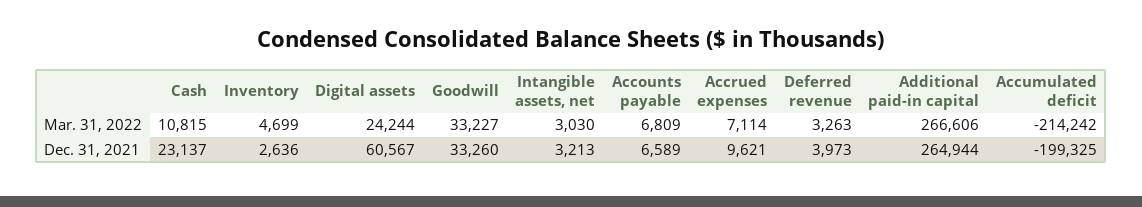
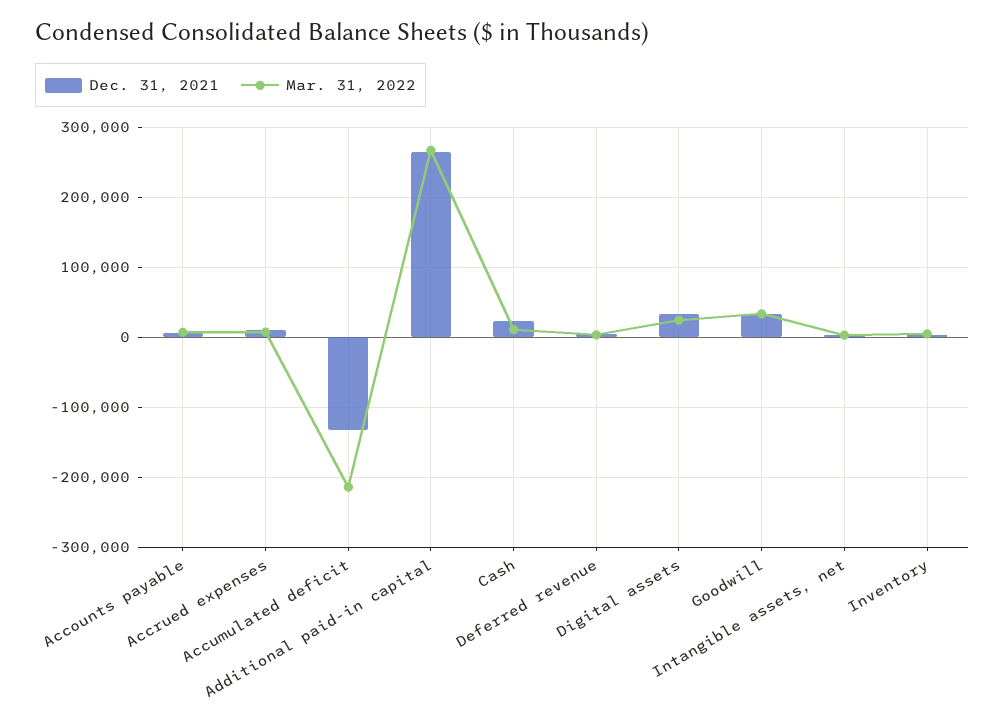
Dec. 31, 2021, Digital assets: 60567 -> 30000
Dec. 31, 2021, Accumulated deficit: -199325 -> -130000

